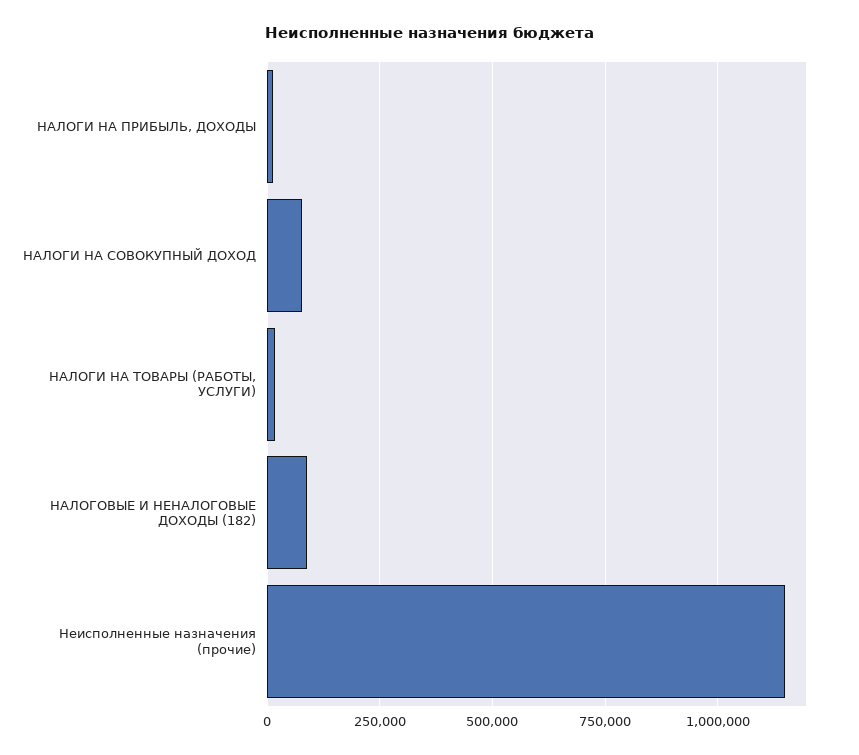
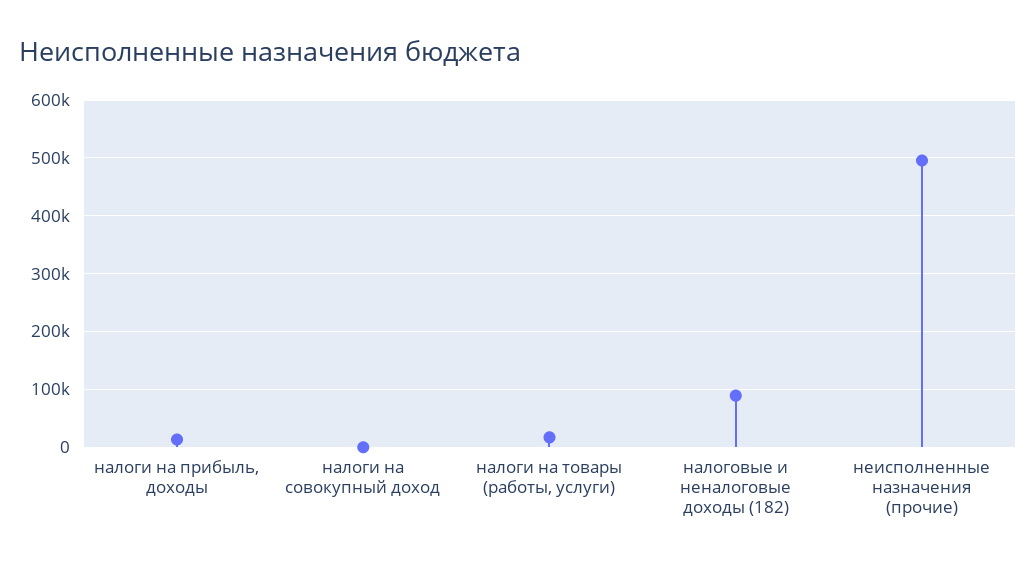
НАЛОГИ НА СОВОКУПНЫЙ ДОХОД: 75000 -> 0
Неисполненные назначения (прочие): 1150000 -> 500000

